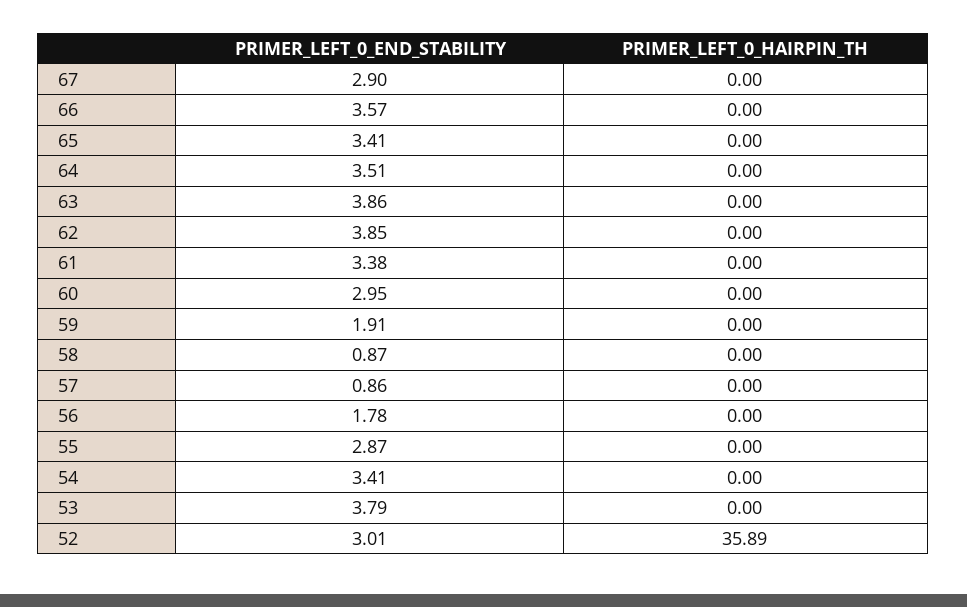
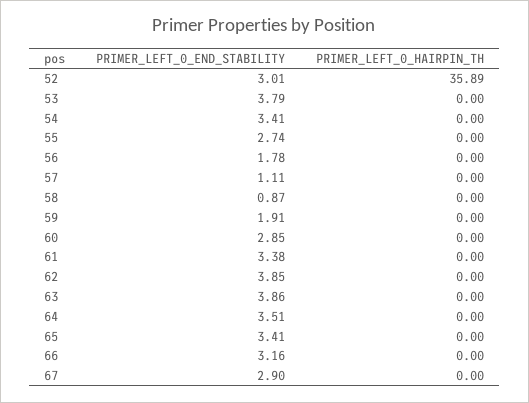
PRIMER_LEFT_0_END_STABILITY, 66: 3.57 -> 3.16
PRIMER_LEFT_0_END_STABILITY, 60: 2.95 -> 2.85
PRIMER_LEFT_0_END_STABILITY, 57: 0.86 -> 1.11
PRIMER_LEFT_0_END_STABILITY, 55: 2.87 -> 2.74

